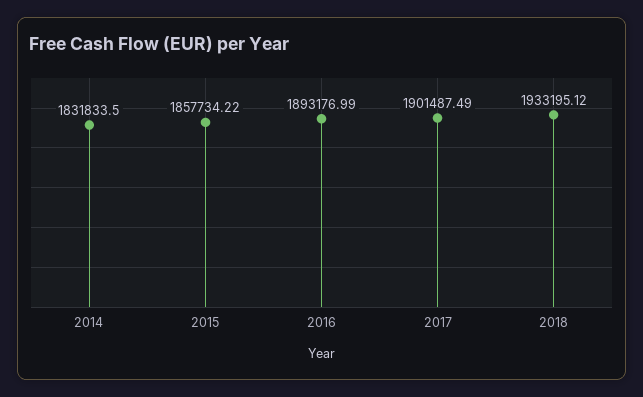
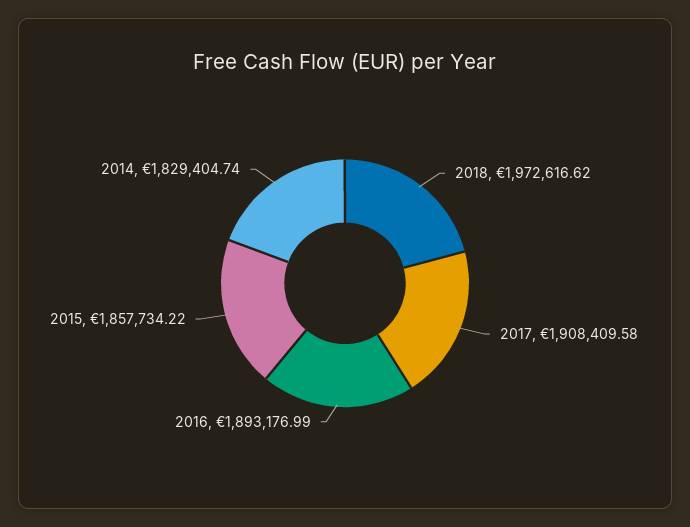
2014: 1831833.5 -> 1829404.74
2017: 1901487.49 -> 1908409.58
2018: 1933195.12 -> 1972616.62

